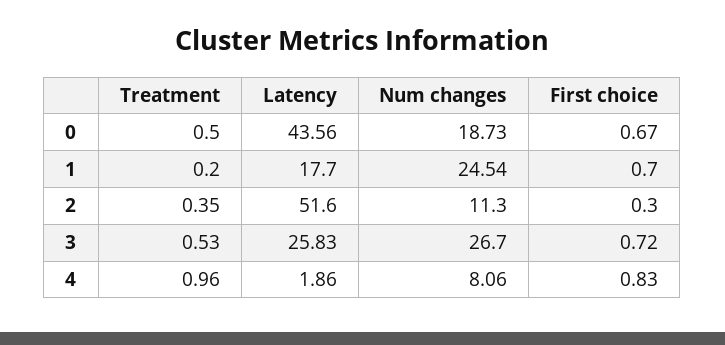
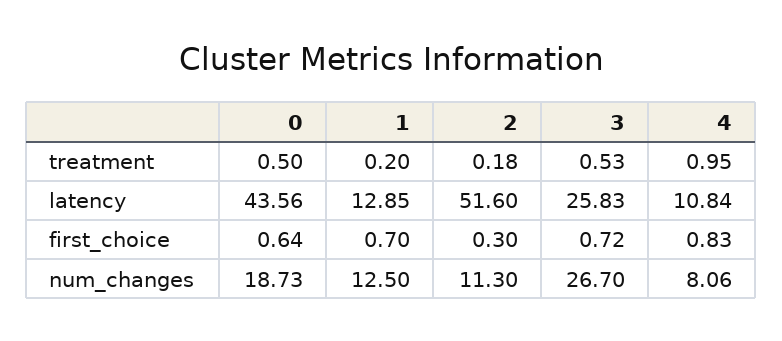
First choice, 0: 0.67 -> 0.64
Latency, 1: 17.7 -> 12.85
Num changes, 1: 24.54 -> 12.5
Treatment, 2: 0.35 -> 0.18
Treatment, 4: 0.96 -> 0.95
Latency, 4: 1.86 -> 10.84

